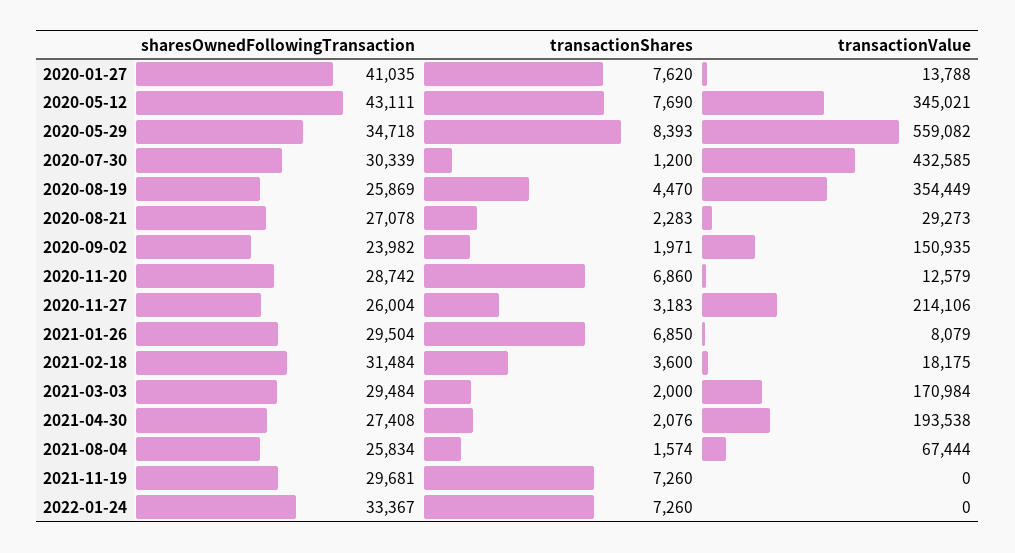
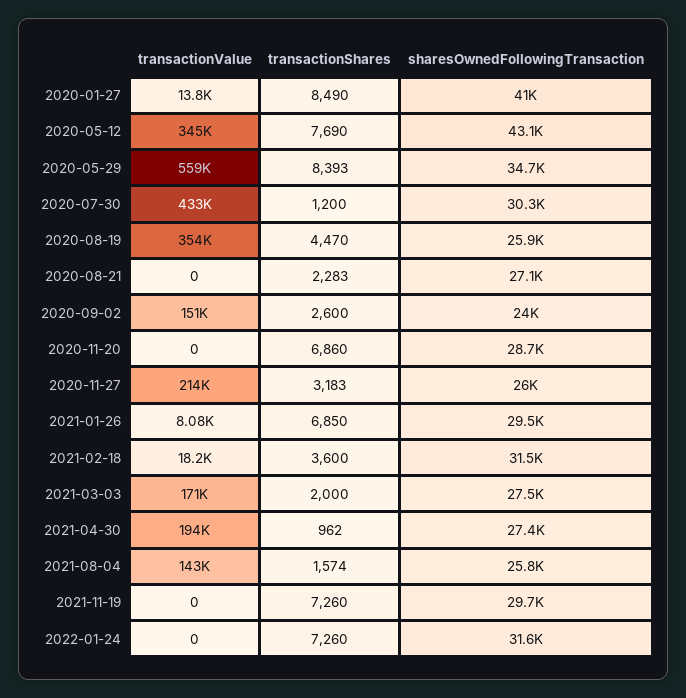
transactionShares, 2020-01-27: 7620 -> 8490
transactionValue, 2020-08-21: 29273 -> 0
transactionShares, 2020-09-02: 1971 -> 2600
transactionValue, 2020-11-20: 12579 -> 0
sharesOwnedFollowingTransaction, 2021-03-03: 29484 -> 27500
transactionShares, 2021-04-30: 2076 -> 962
transactionValue, 2021-08-04: 67444 -> 143000
sharesOwnedFollowingTransaction, 2022-01-24: 33367 -> 31600

